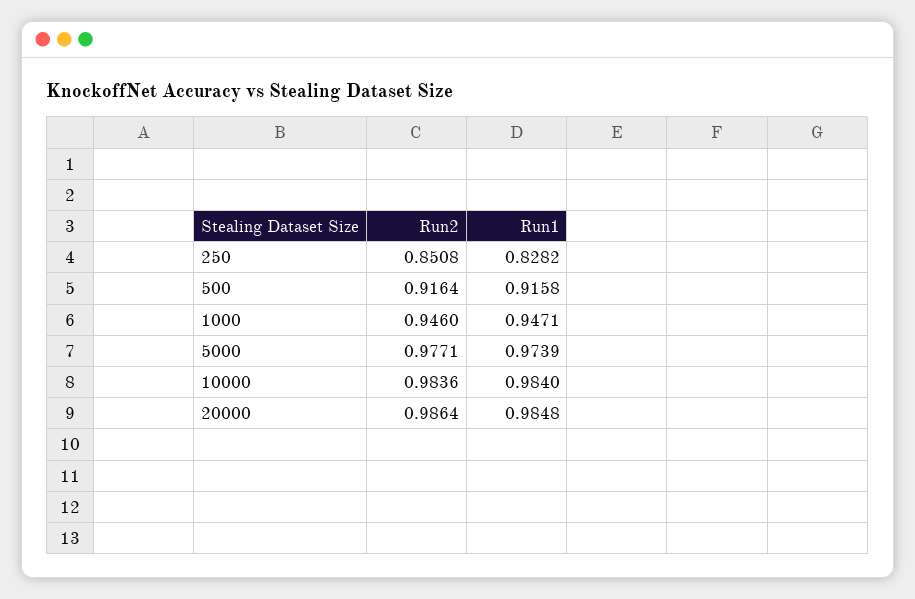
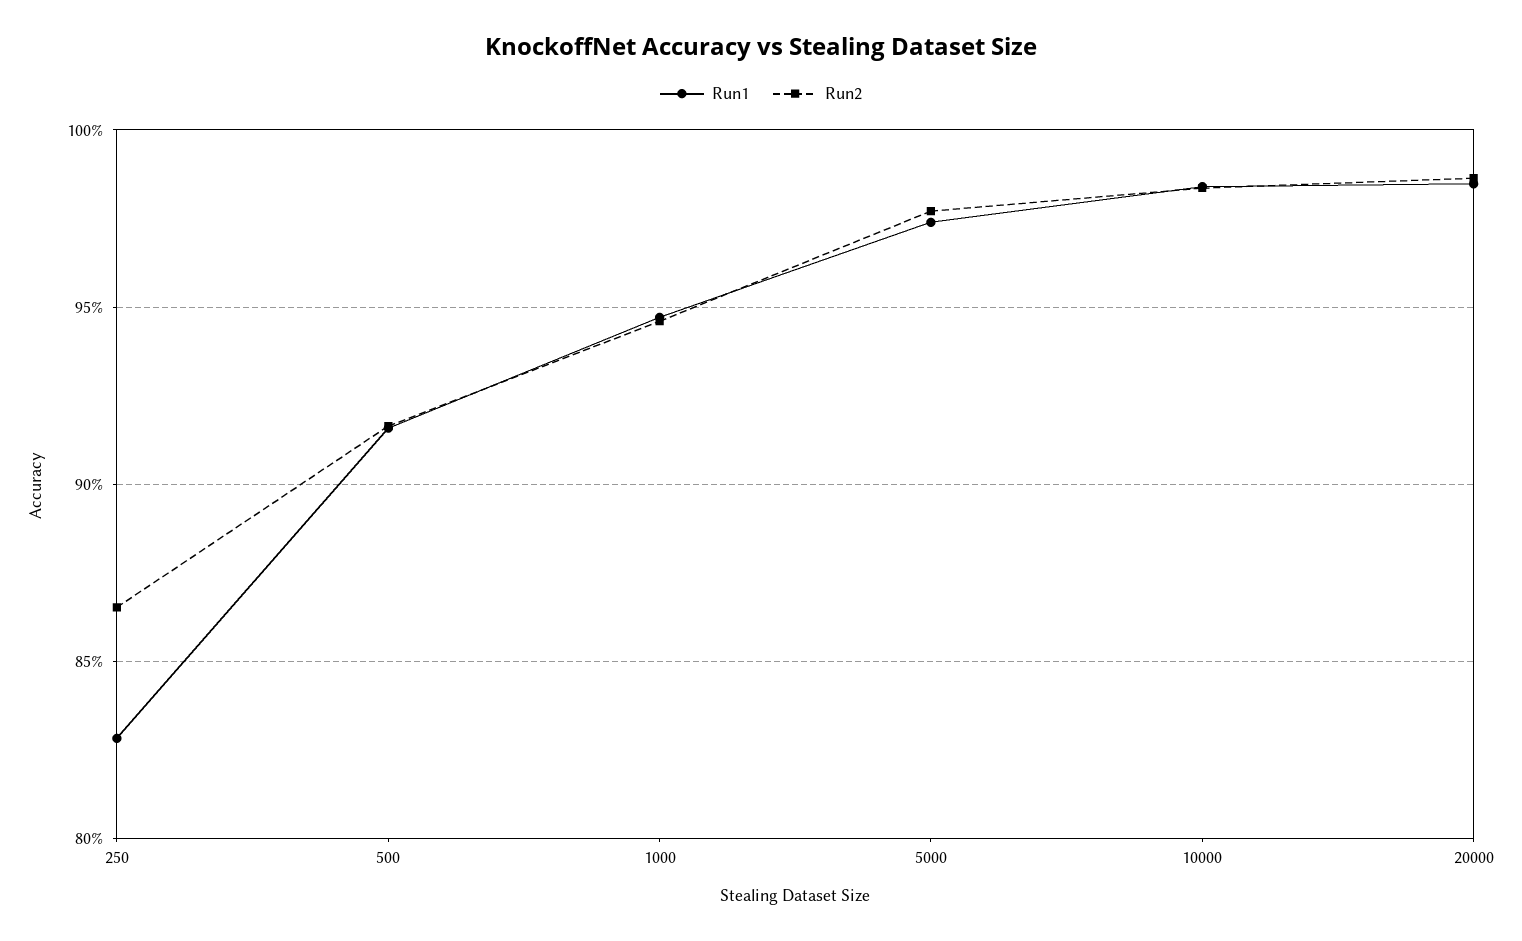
Run2, 250: 0.8508 -> 0.865

